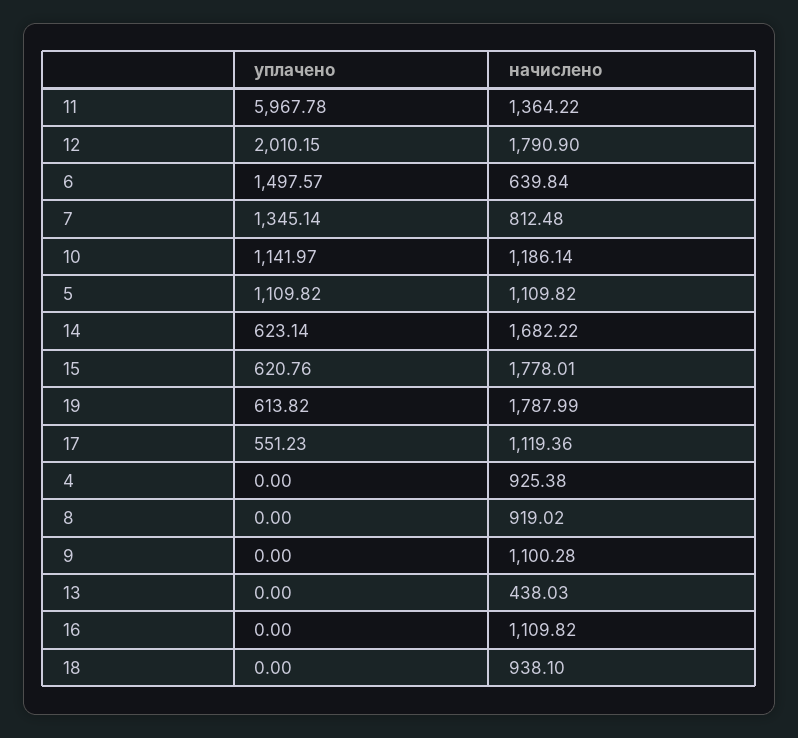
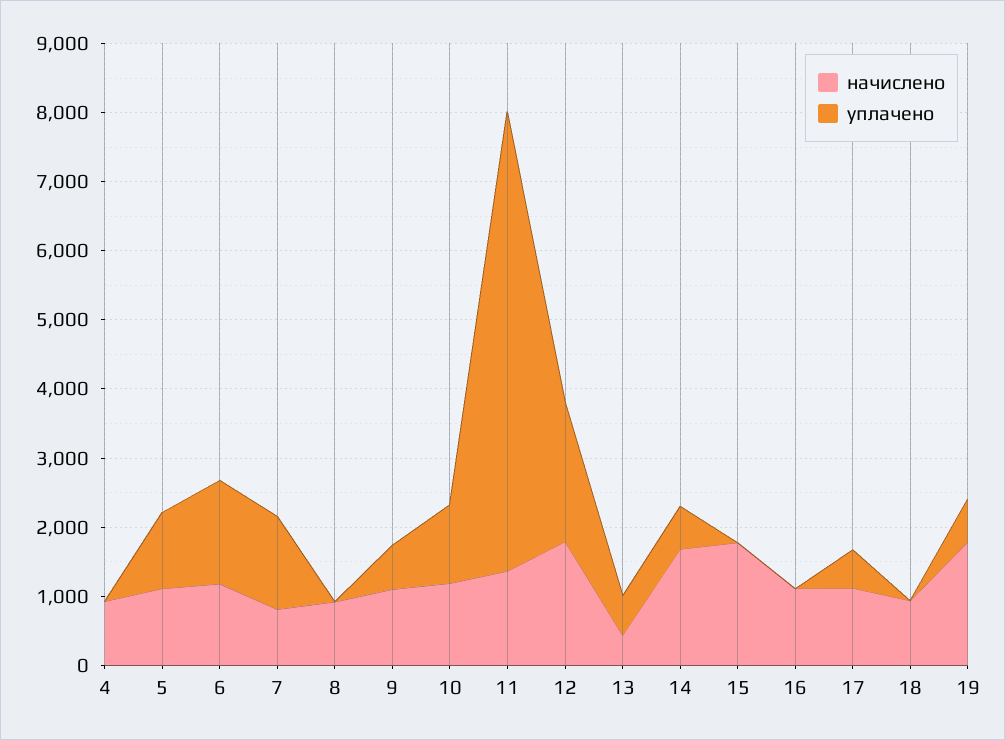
уплачено, 11: 5967.78 -> 6600
начислено, 6: 639.84 -> 1200
уплачено, 15: 620.76 -> 0
уплачено, 9: 0 -> 600
уплачено, 13: 0 -> 600

